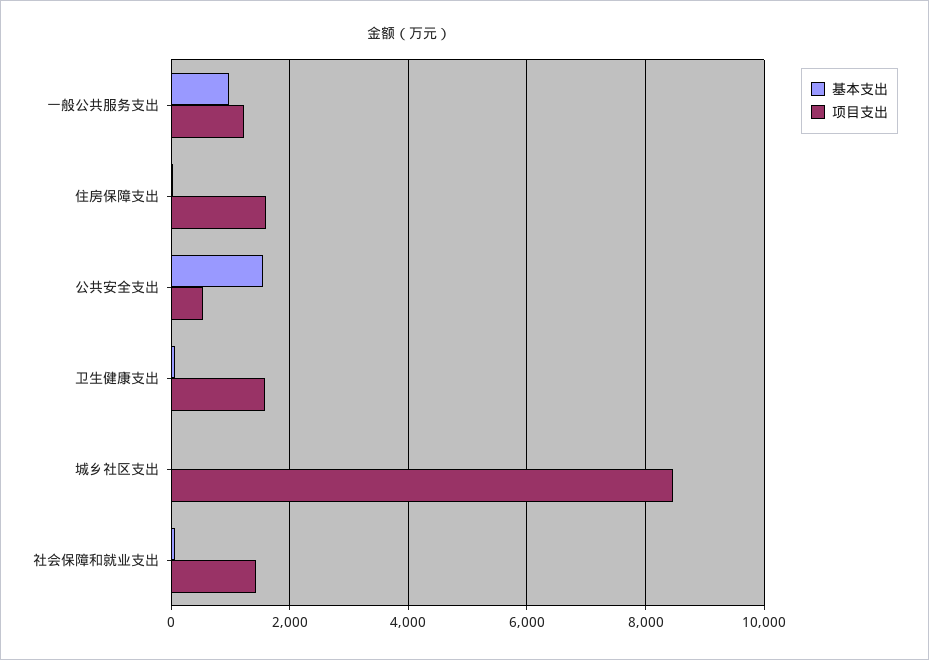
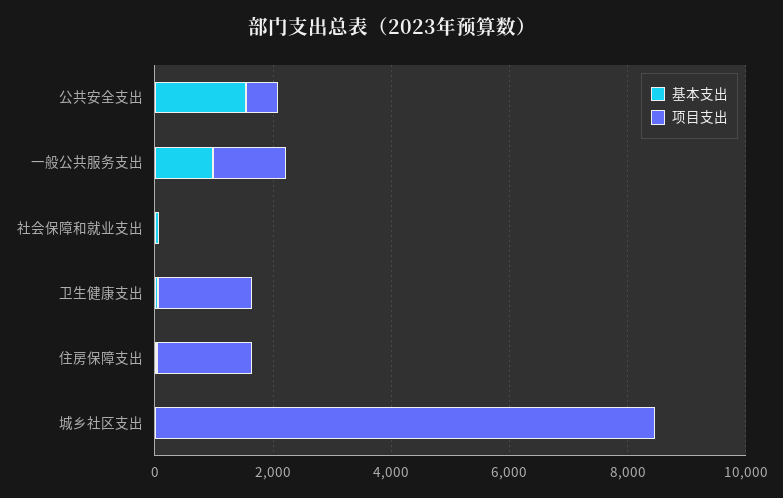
项目支出, 社会保障和就业支出: 1400 -> 0

